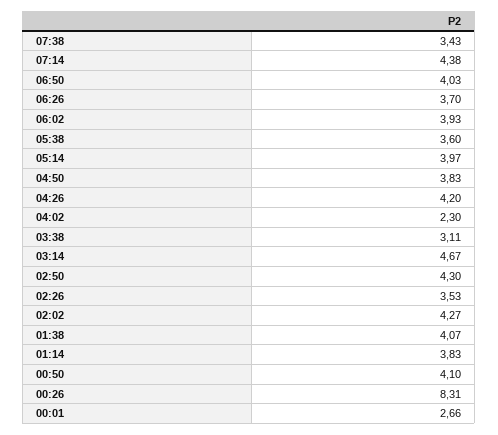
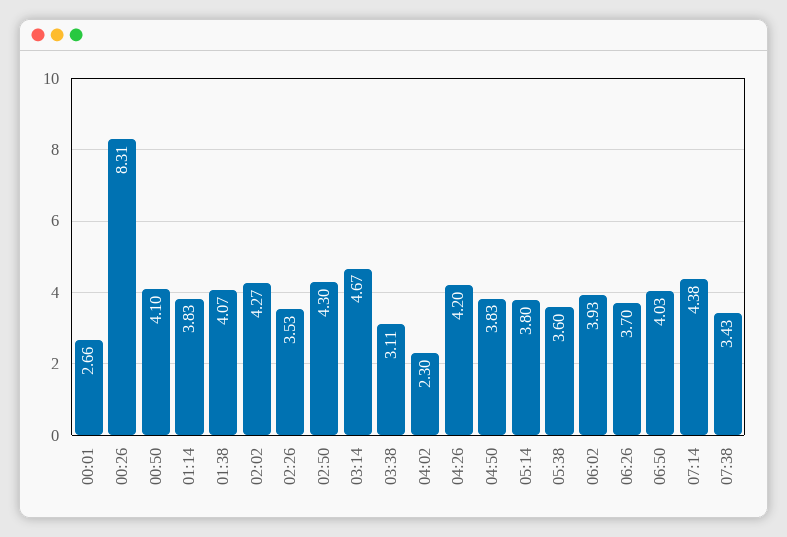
05:14: 3.97 -> 3.8

